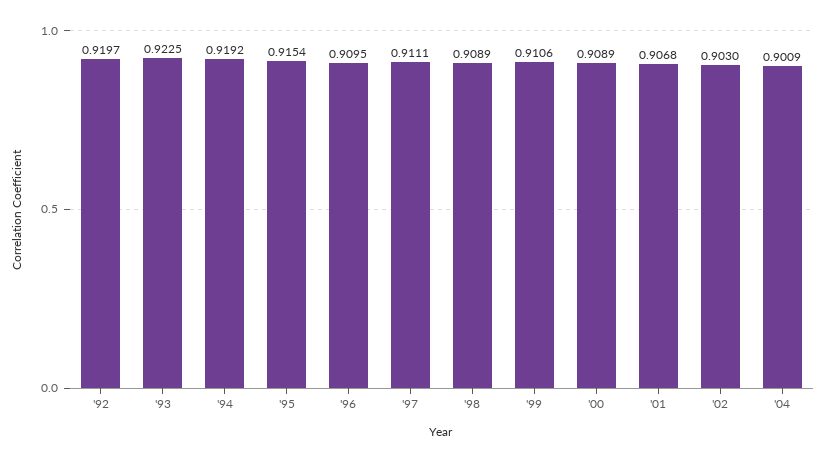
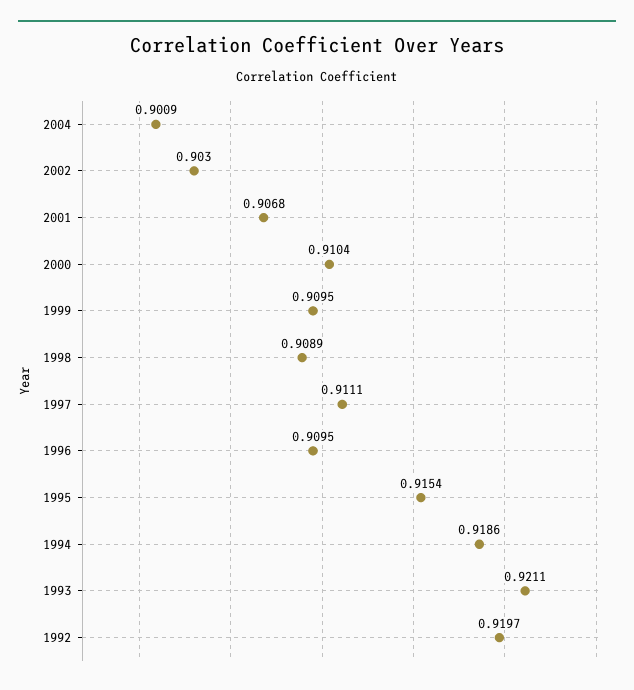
'93: 0.9225 -> 0.9211
'94: 0.9192 -> 0.9186
'99: 0.9106 -> 0.9095
'00: 0.9089 -> 0.9104

